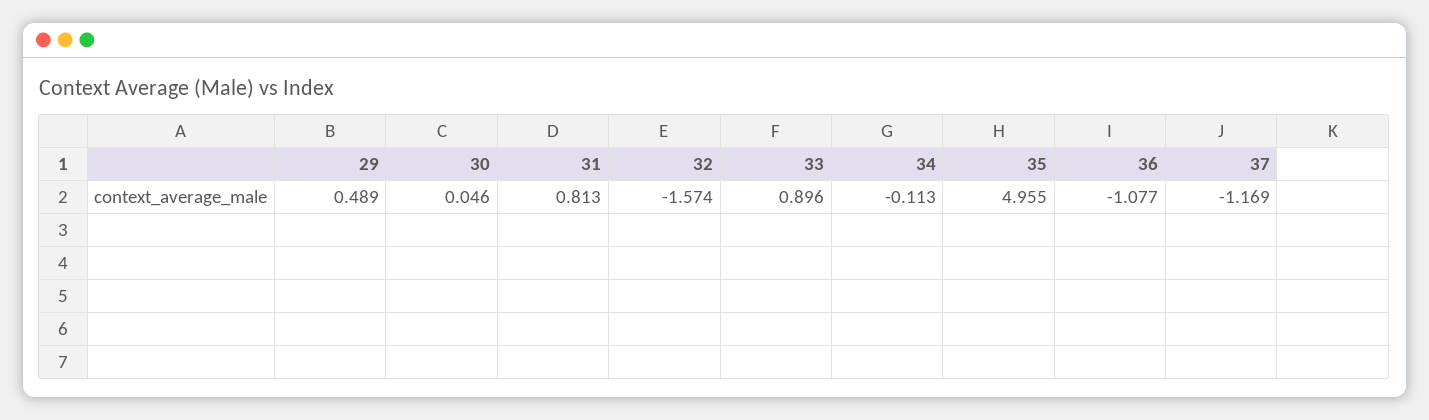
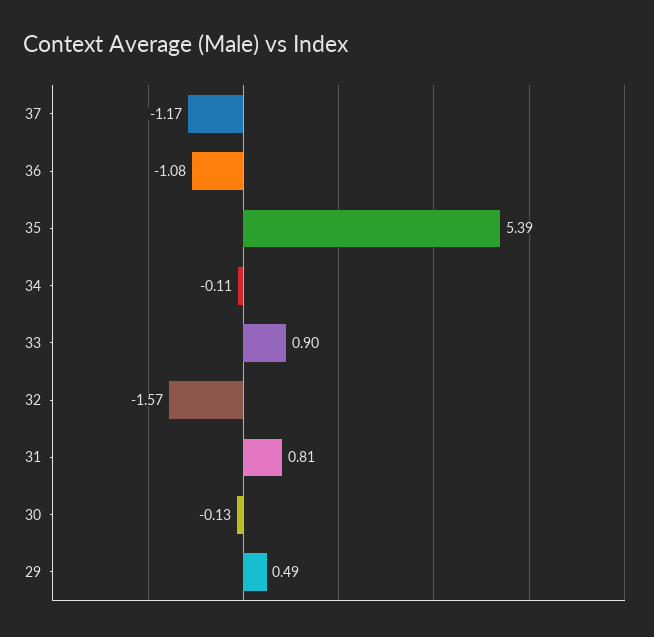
30: 0.046 -> -0.13
35: 4.955 -> 5.39

